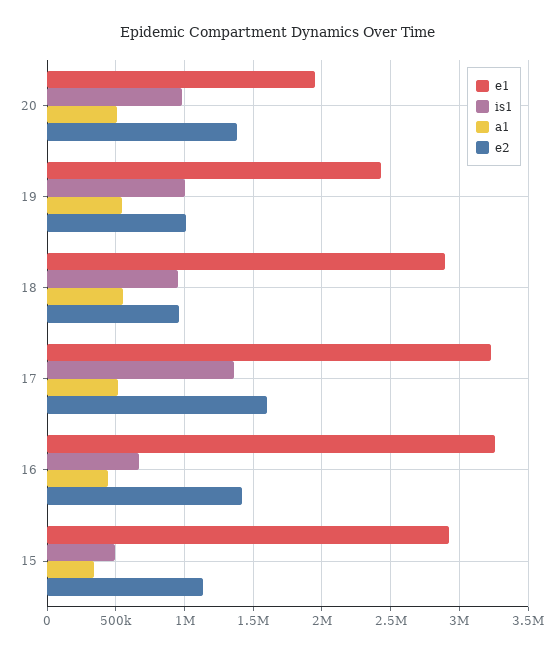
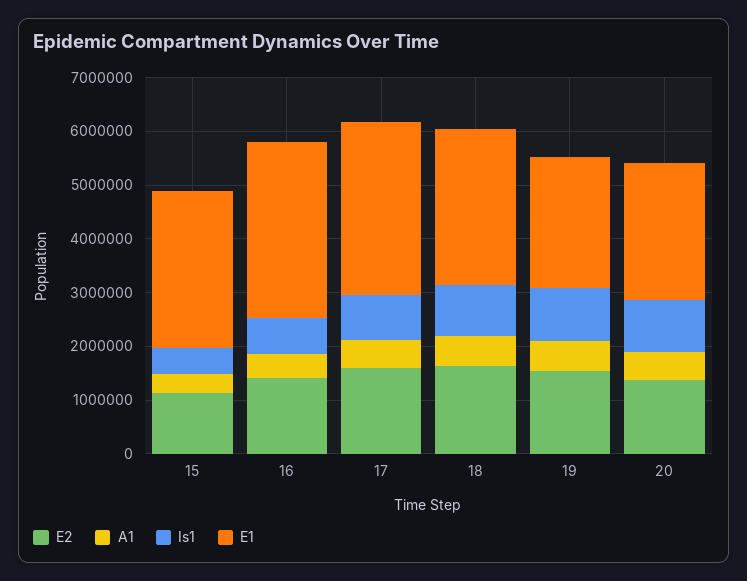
e1, 20: 1950000 -> 2600000
e2, 19: 1000000 -> 1600000
e2, 18: 950000 -> 1600000
is1, 17: 1350000 -> 800000

